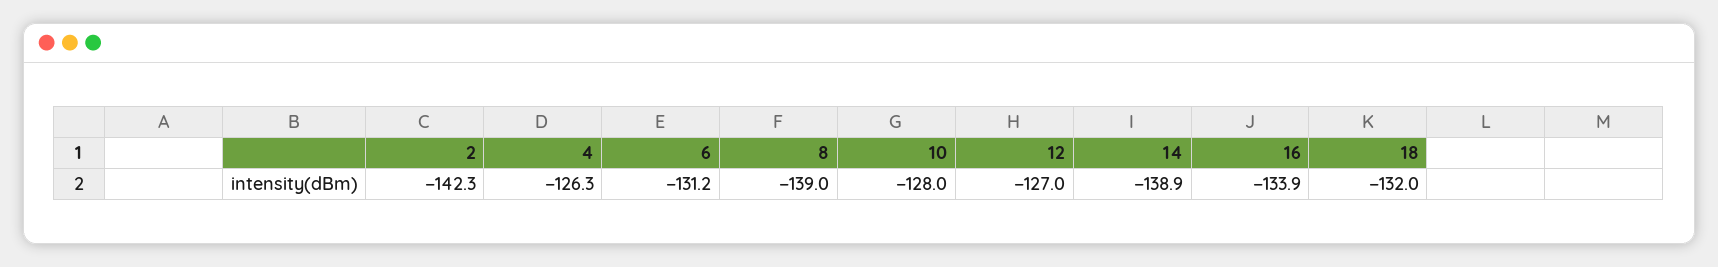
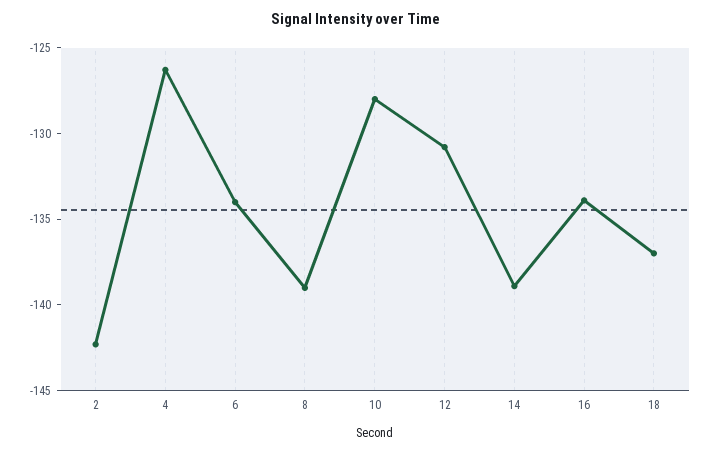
6: -131.2 -> -134
12: -127 -> -131
18: -132 -> -137

